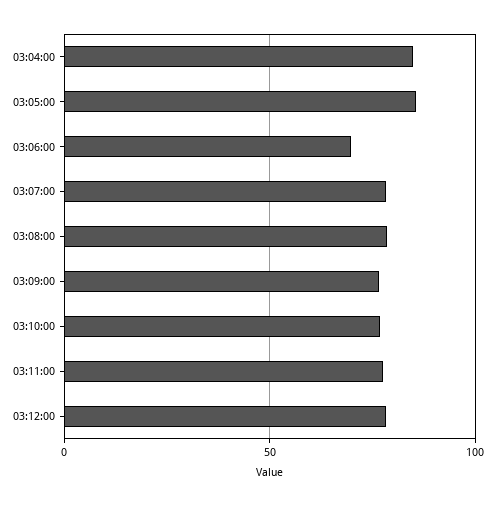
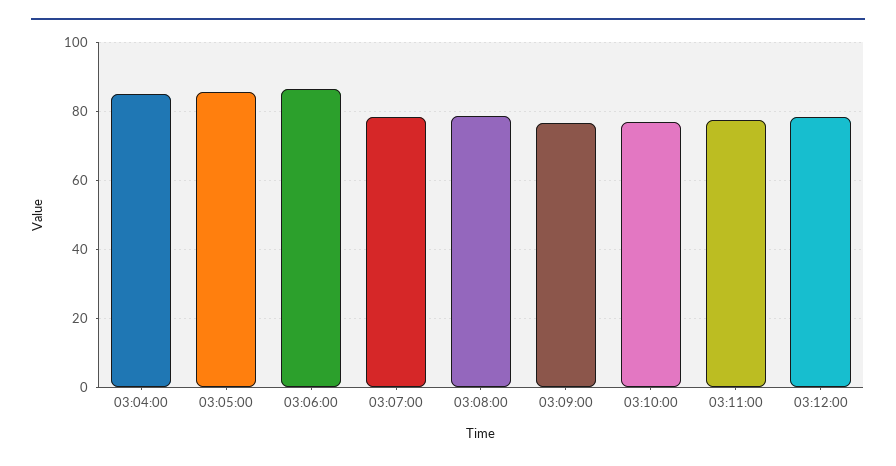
03:06:00: 70 -> 86

